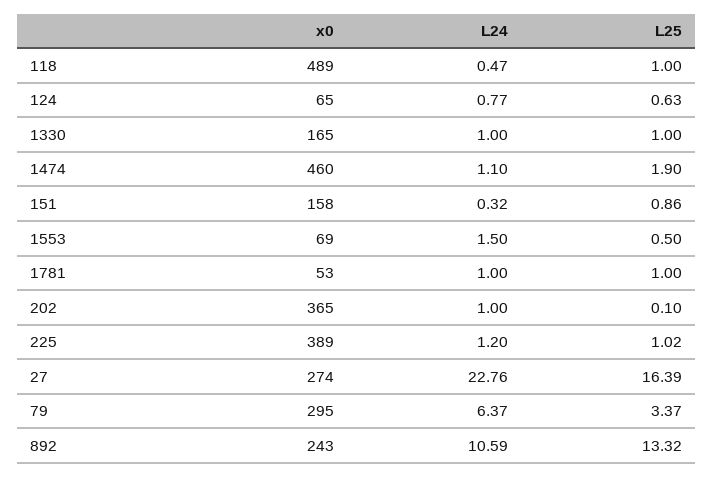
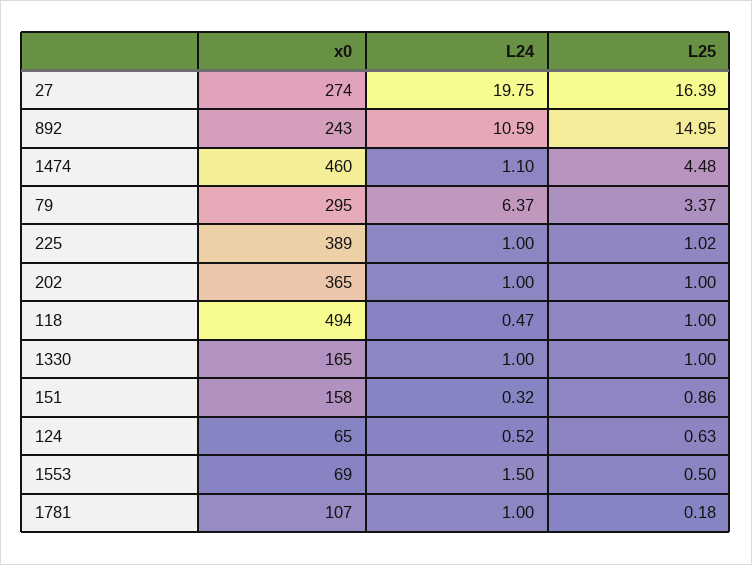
x0, 118: 489 -> 494
L24, 124: 0.77 -> 0.52
L25, 1474: 1.9 -> 4.48
x0, 1781: 53 -> 107
L25, 1781: 1 -> 0.18
L25, 202: 0.1 -> 1
L24, 225: 1.2 -> 1
L24, 27: 22.76 -> 19.75
L25, 892: 13.32 -> 14.95

